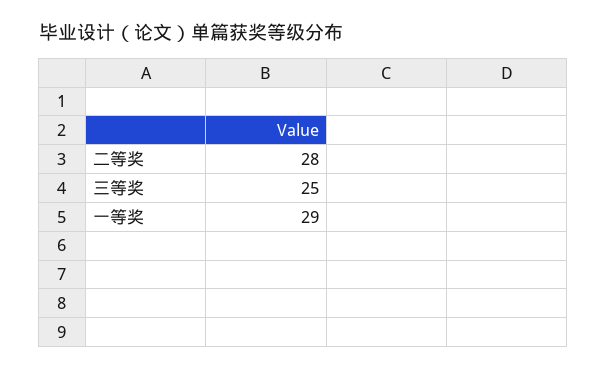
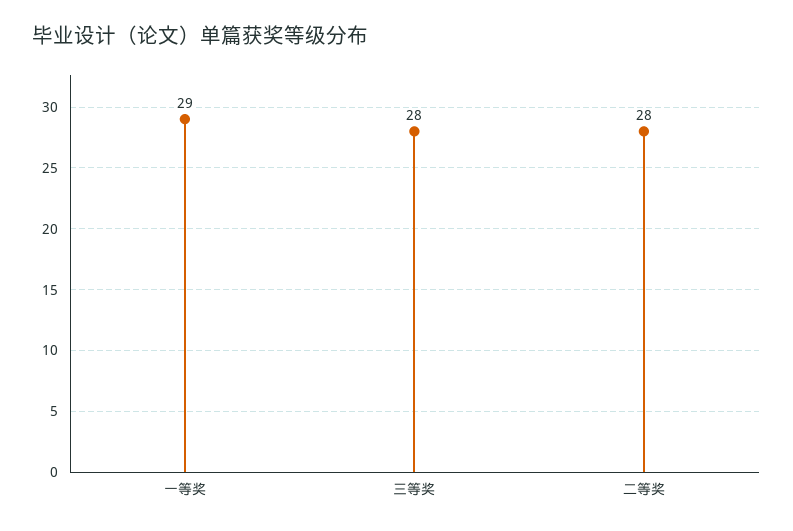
三等奖: 25 -> 28

